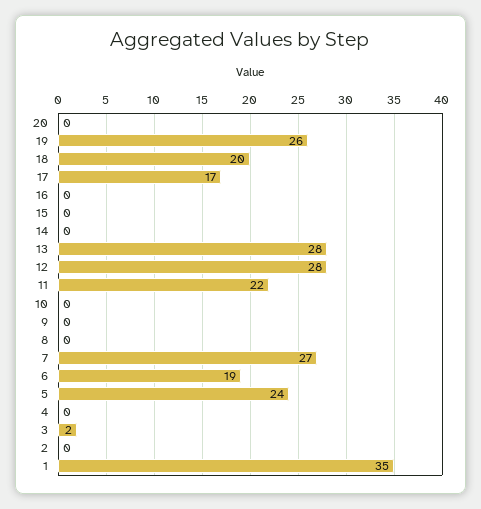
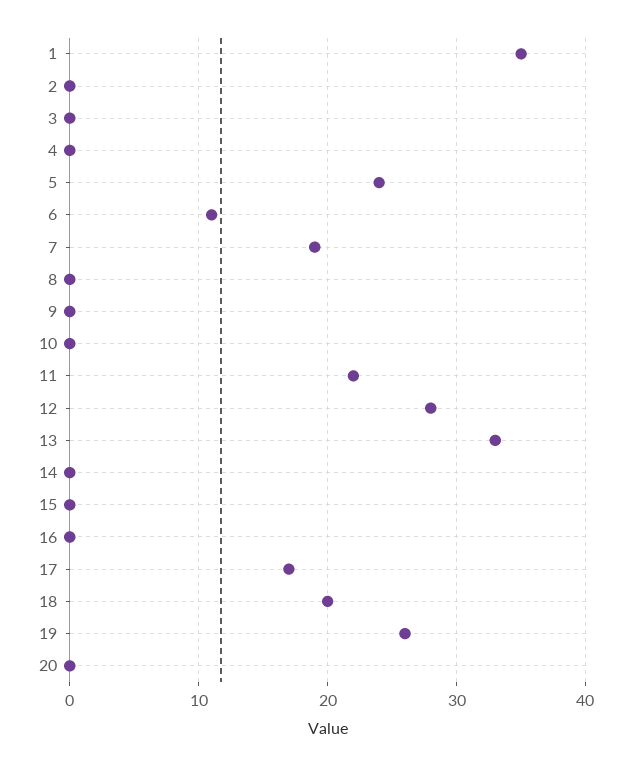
13: 28 -> 33
7: 27 -> 19
6: 19 -> 11
3: 2 -> 0

